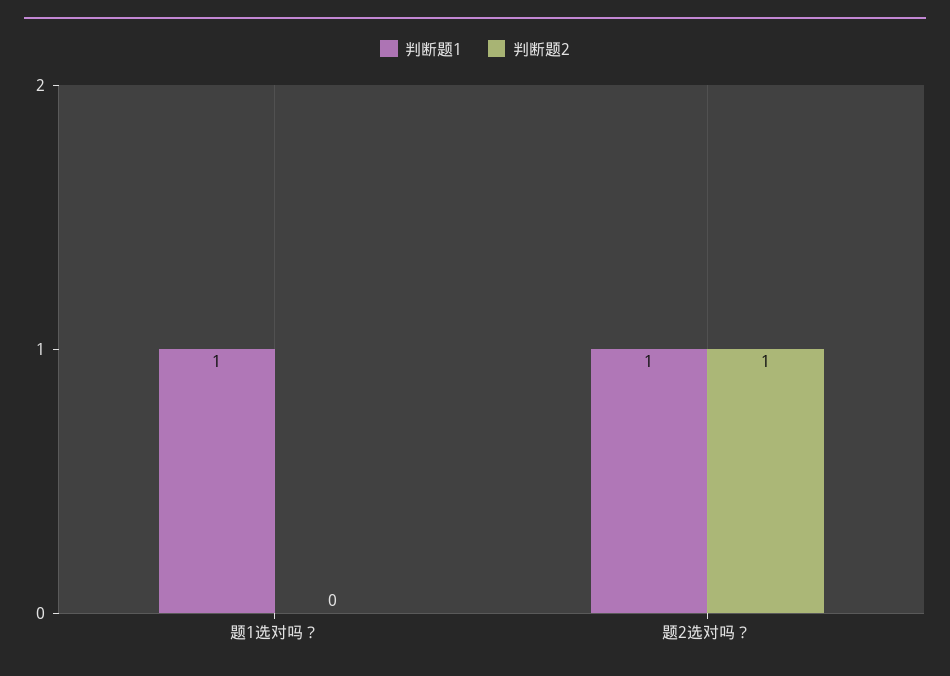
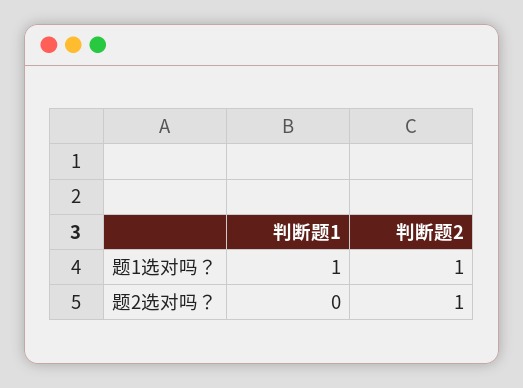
判断题2, 题1选对吗？: 0 -> 1
判断题1, 题2选对吗？: 1 -> 0

